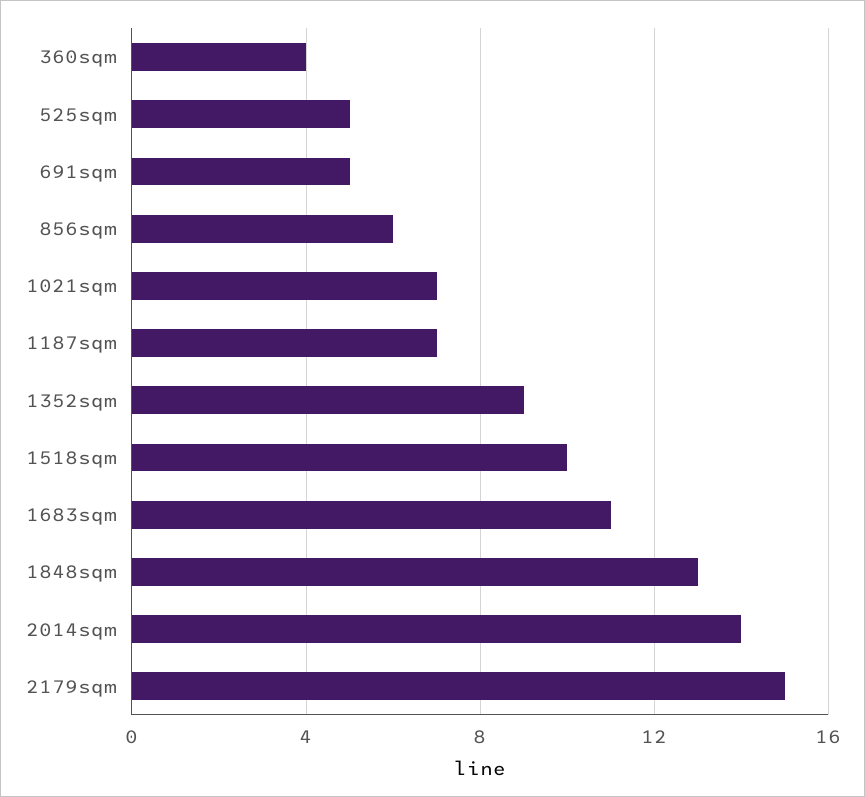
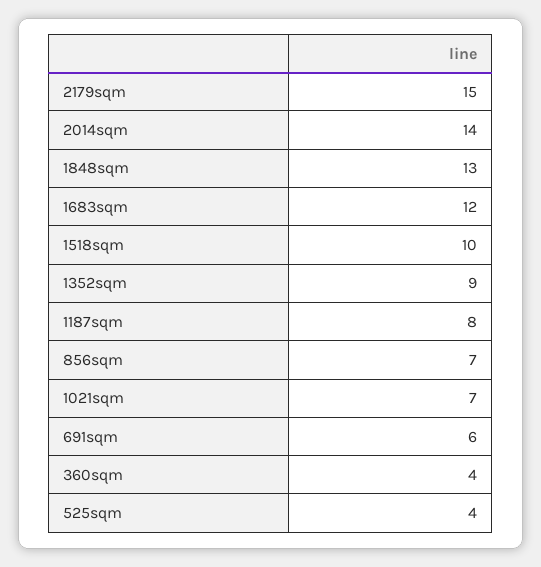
525sqm: 5 -> 4
691sqm: 5 -> 6
856sqm: 6 -> 7
1187sqm: 7 -> 8
1683sqm: 11 -> 12

